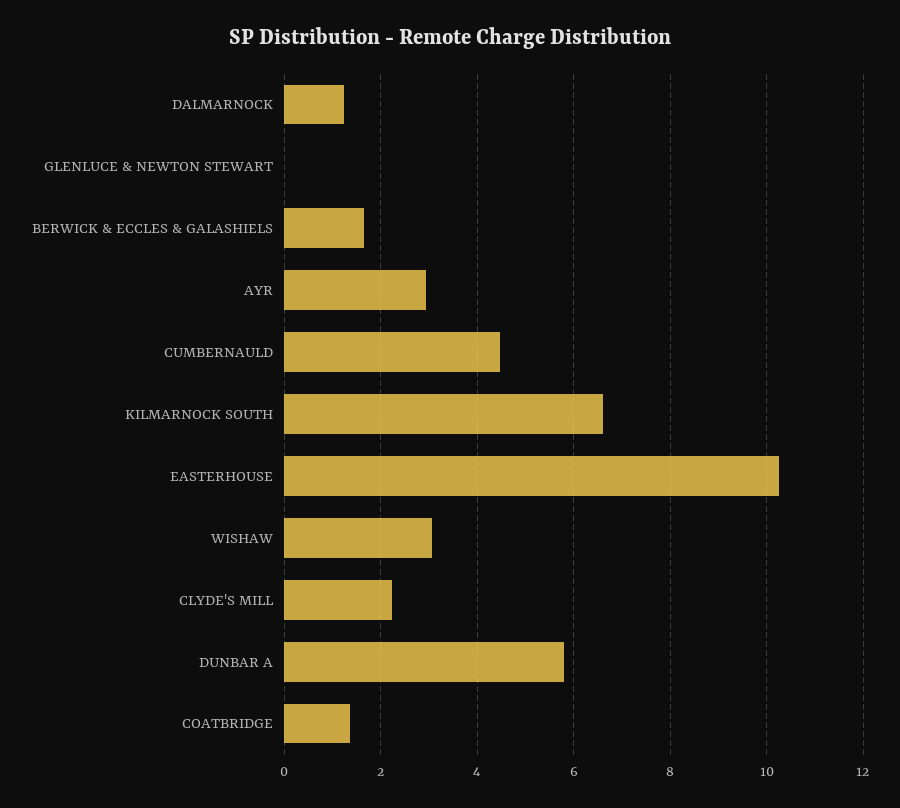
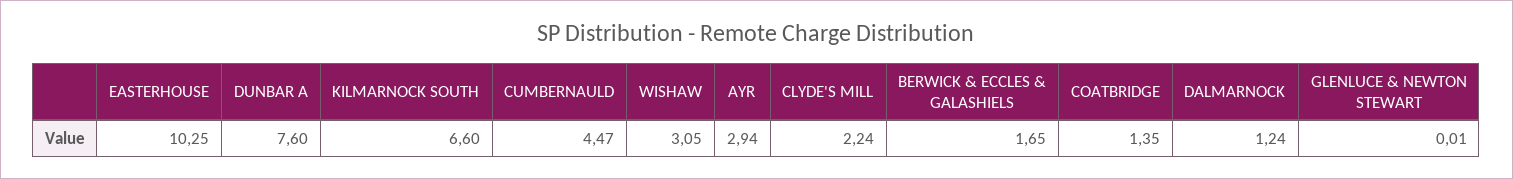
DUNBAR A: 5.8 -> 7.6

